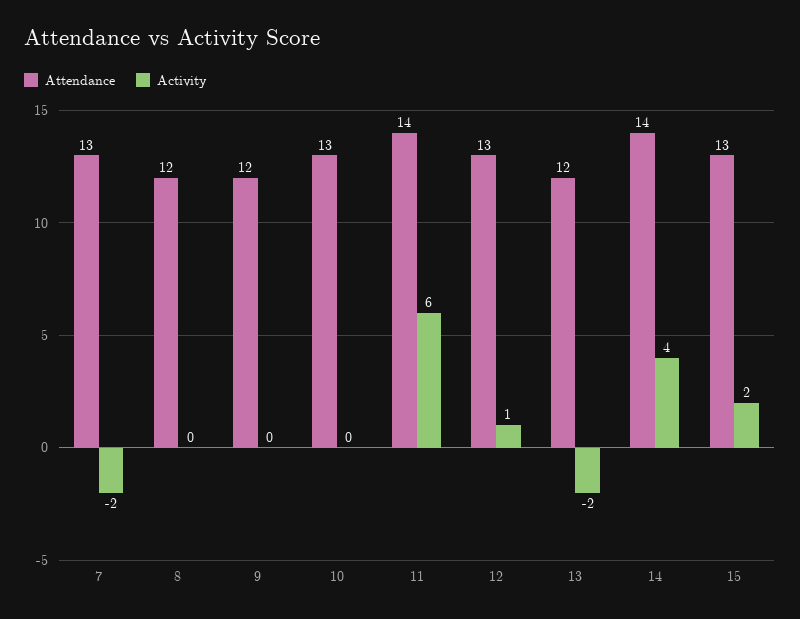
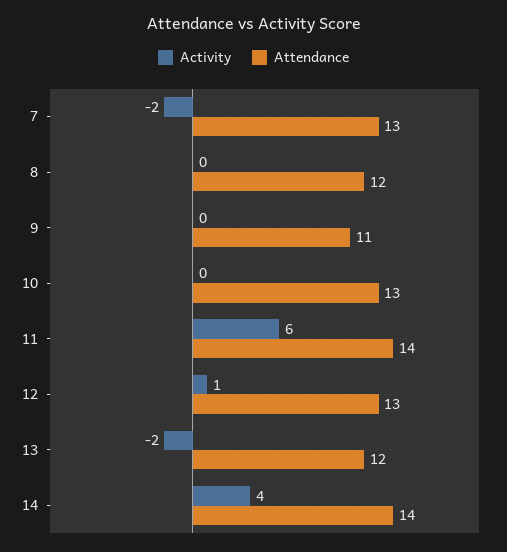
Attendance, 9: 12 -> 11
Attendance, 15: 13 -> none
Activity, 15: 2 -> none

